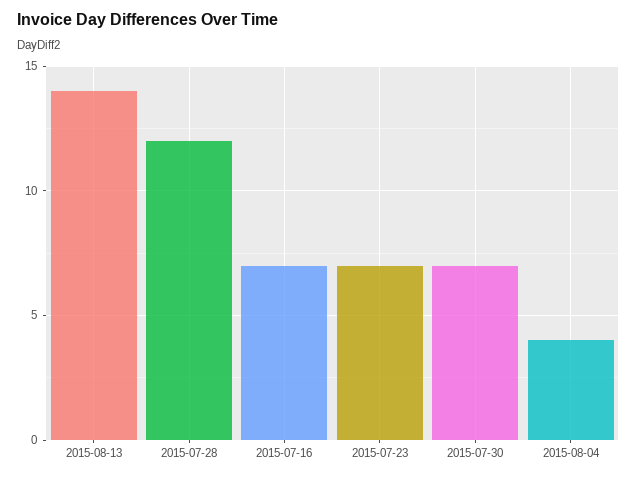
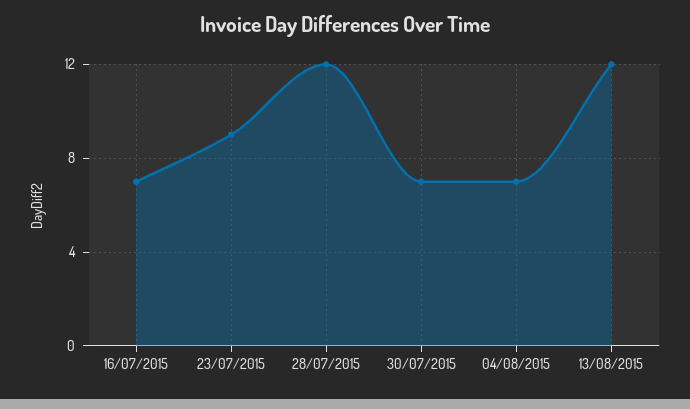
2015-08-13: 14 -> 12
2015-07-23: 7 -> 9
2015-08-04: 4 -> 7

